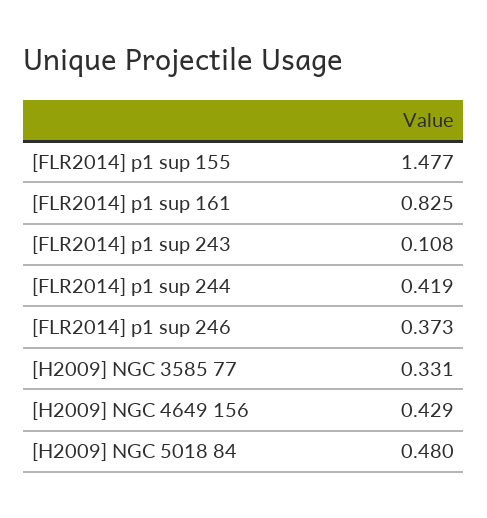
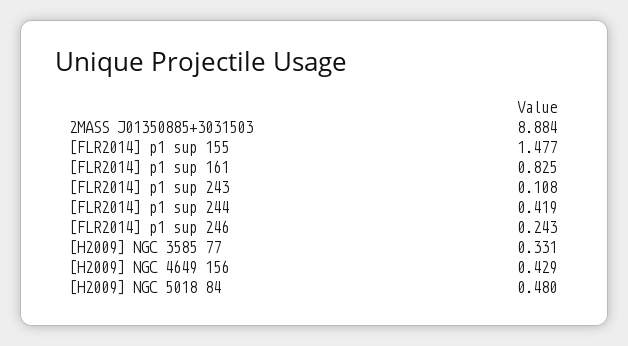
[FLR2014] p1 sup 246: 0.373 -> 0.243
2MASS J01350885+3031503: none -> 8.884

